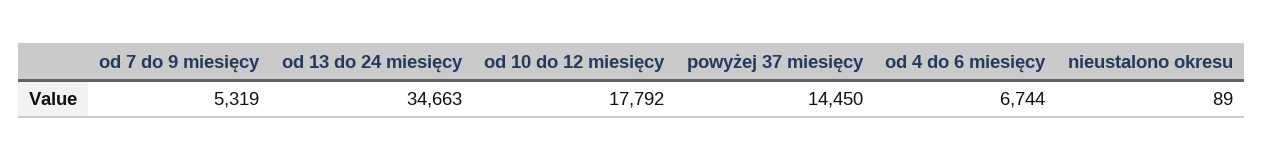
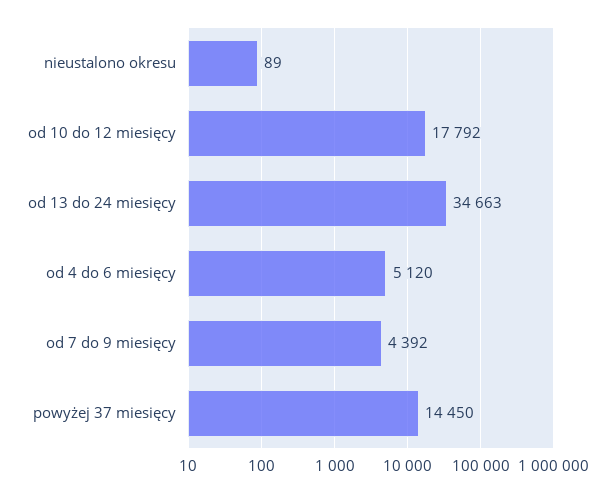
od 7 do 9 miesięcy: 5319 -> 4392
od 4 do 6 miesięcy: 6744 -> 5120

